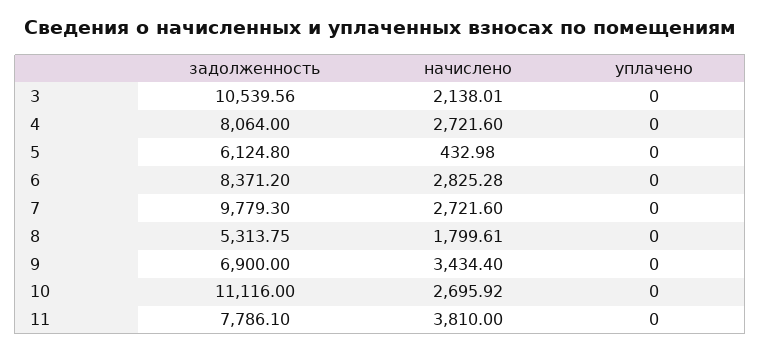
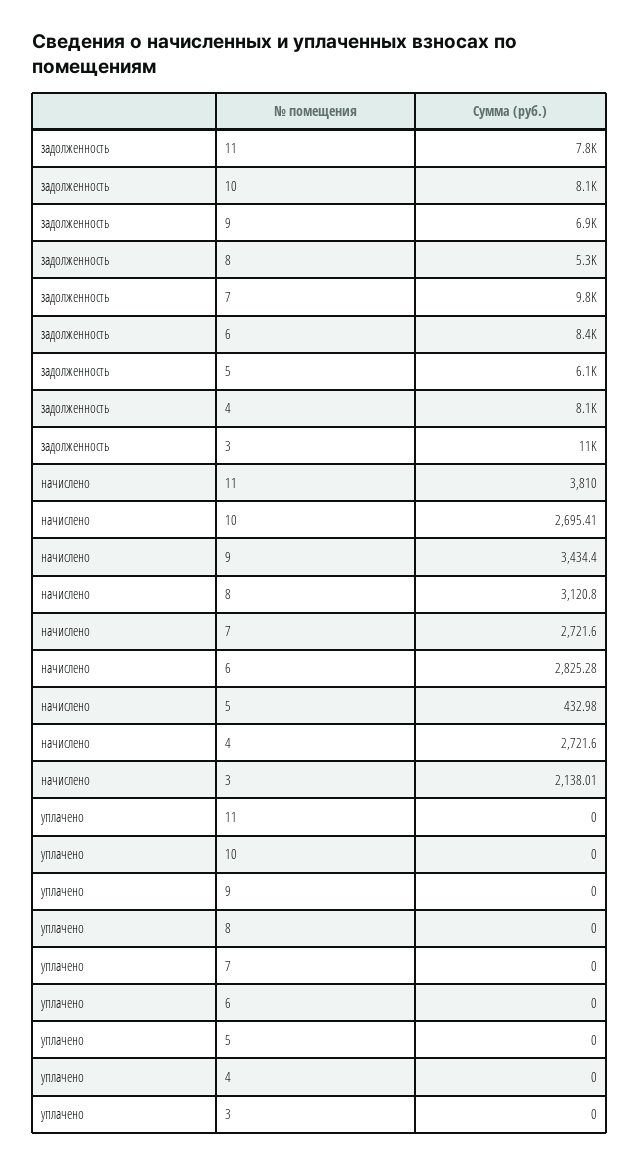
начислено, 8: 1799.61 -> 3120.8
задолженность, 10: 11116 -> 8100
начислено, 10: 2695.92 -> 2695.41

